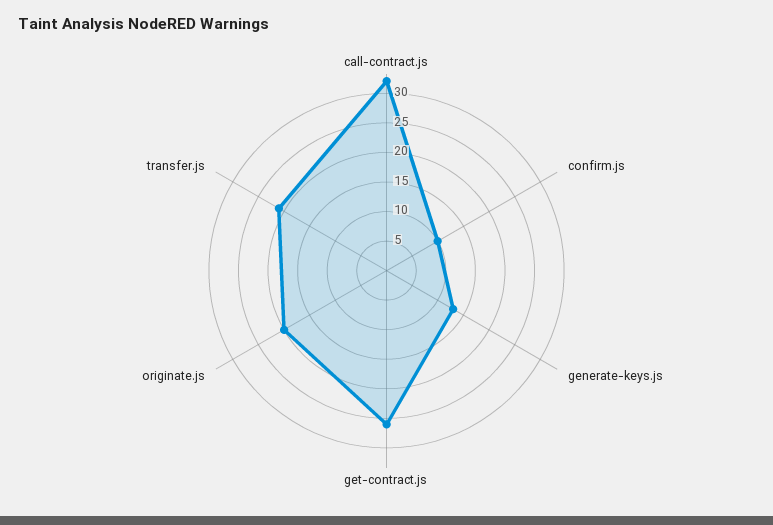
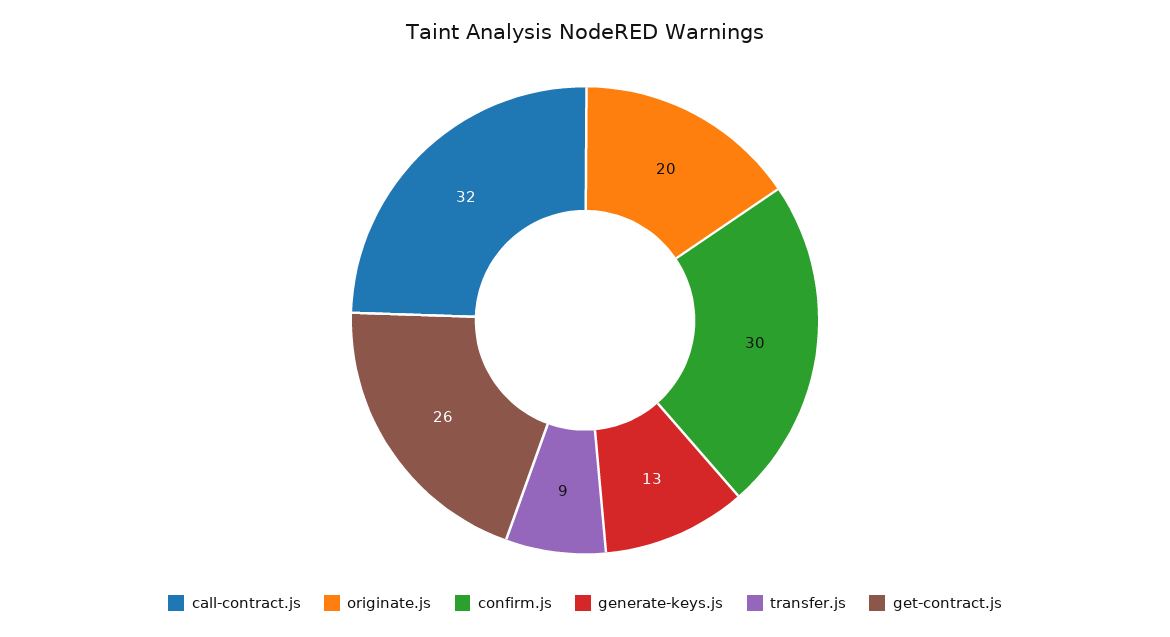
confirm.js: 10 -> 30
transfer.js: 20 -> 9

